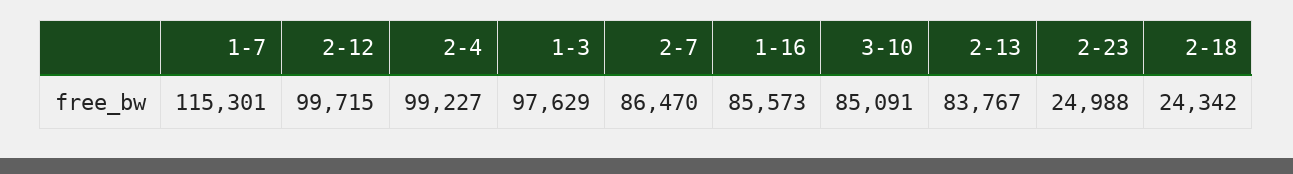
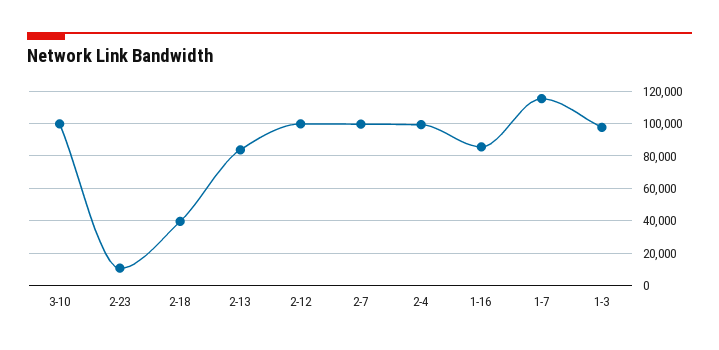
2-7: 86470 -> 100000
3-10: 85091 -> 100000
2-23: 24988 -> 10000
2-18: 24342 -> 40000

